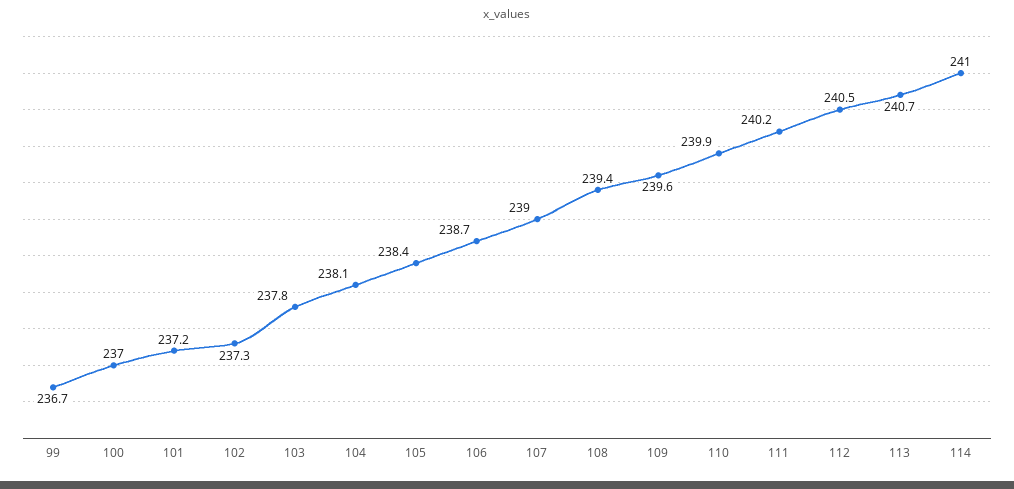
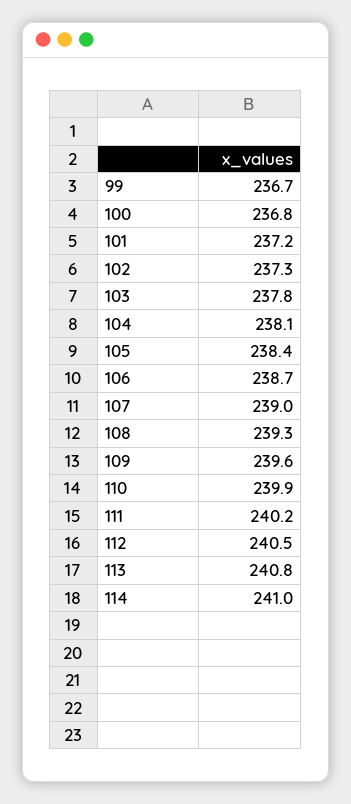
100: 237 -> 236.8
108: 239.4 -> 239.3
113: 240.7 -> 240.8

